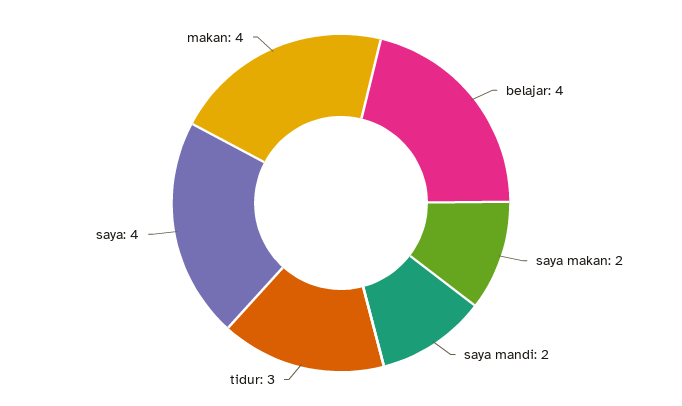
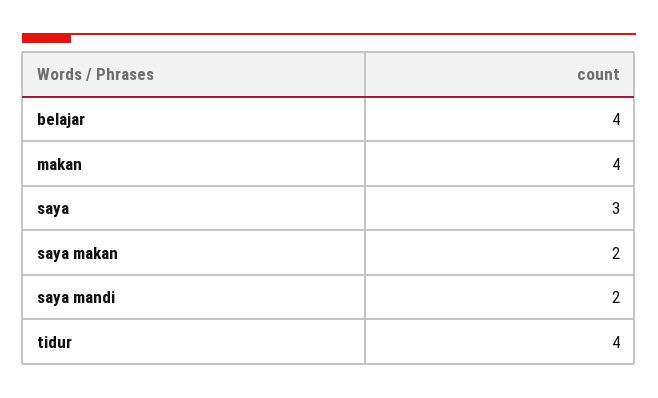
tidur: 3 -> 4
saya: 4 -> 3

